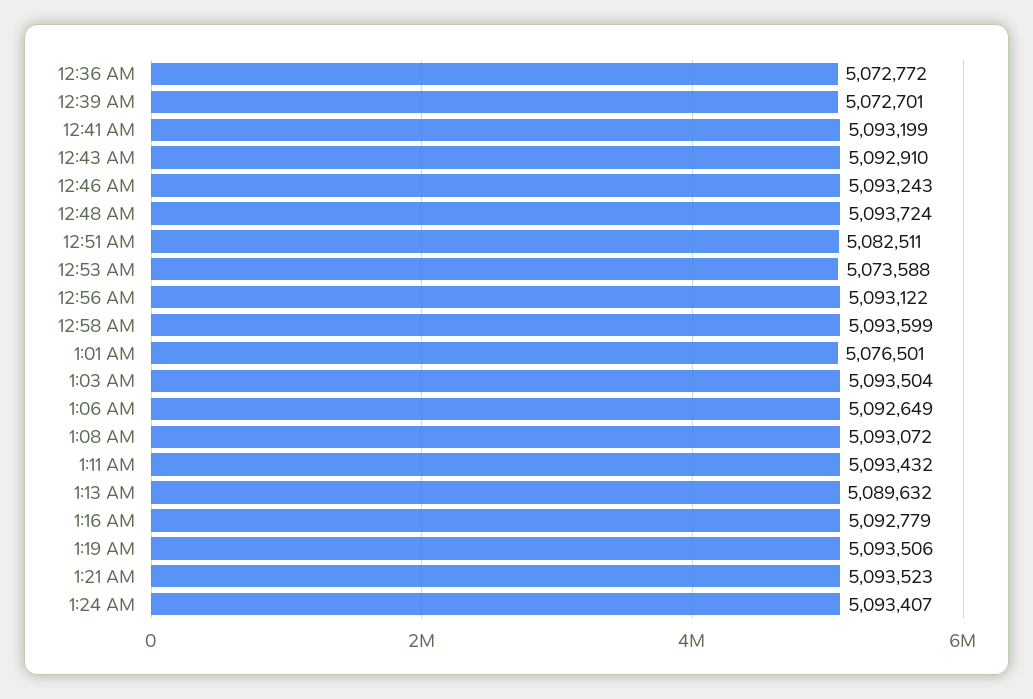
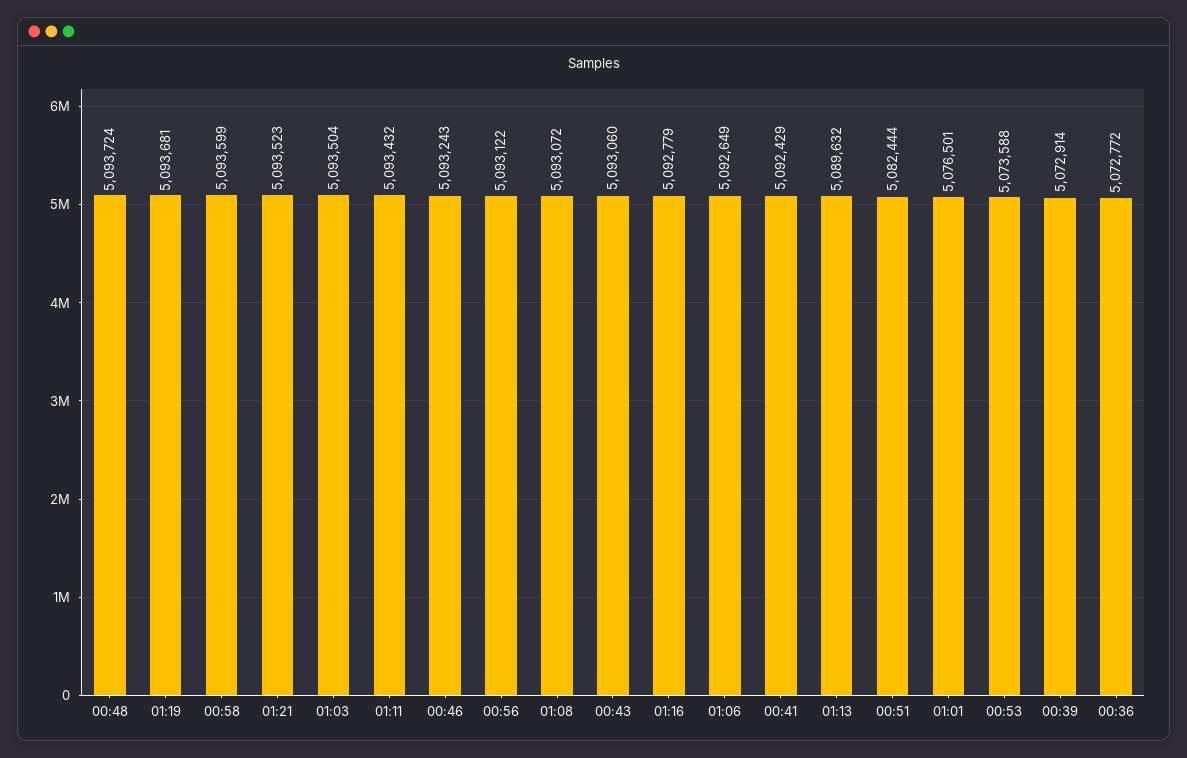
12:39 AM: 5072701 -> 5072914
12:41 AM: 5093199 -> 5092429
12:43 AM: 5092910 -> 5093060
12:51 AM: 5082511 -> 5082444
1:19 AM: 5093506 -> 5093681
1:24 AM: 5093407 -> none

